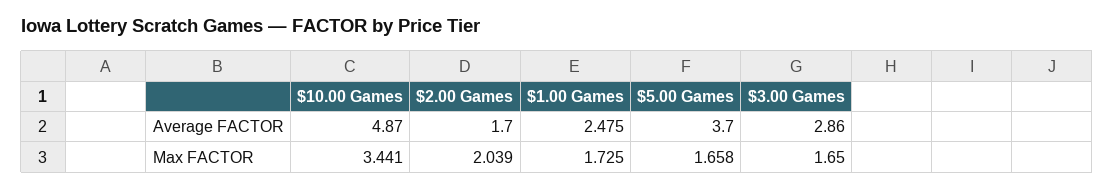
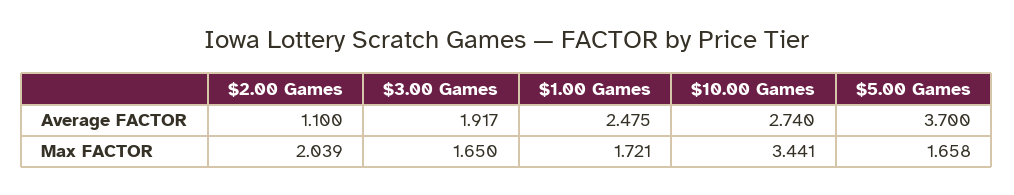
$10.00 Games, Average FACTOR: 4.87 -> 2.74
$2.00 Games, Average FACTOR: 1.7 -> 1.1
$3.00 Games, Average FACTOR: 2.86 -> 1.917
$1.00 Games, Max FACTOR: 1.725 -> 1.721

